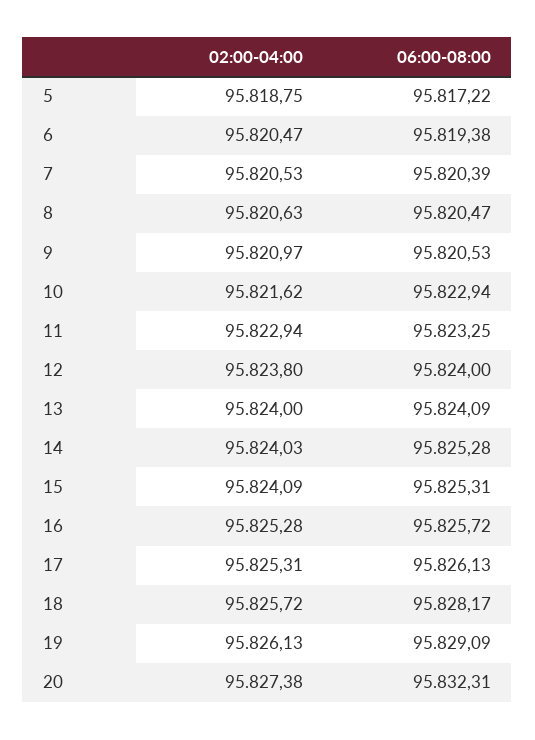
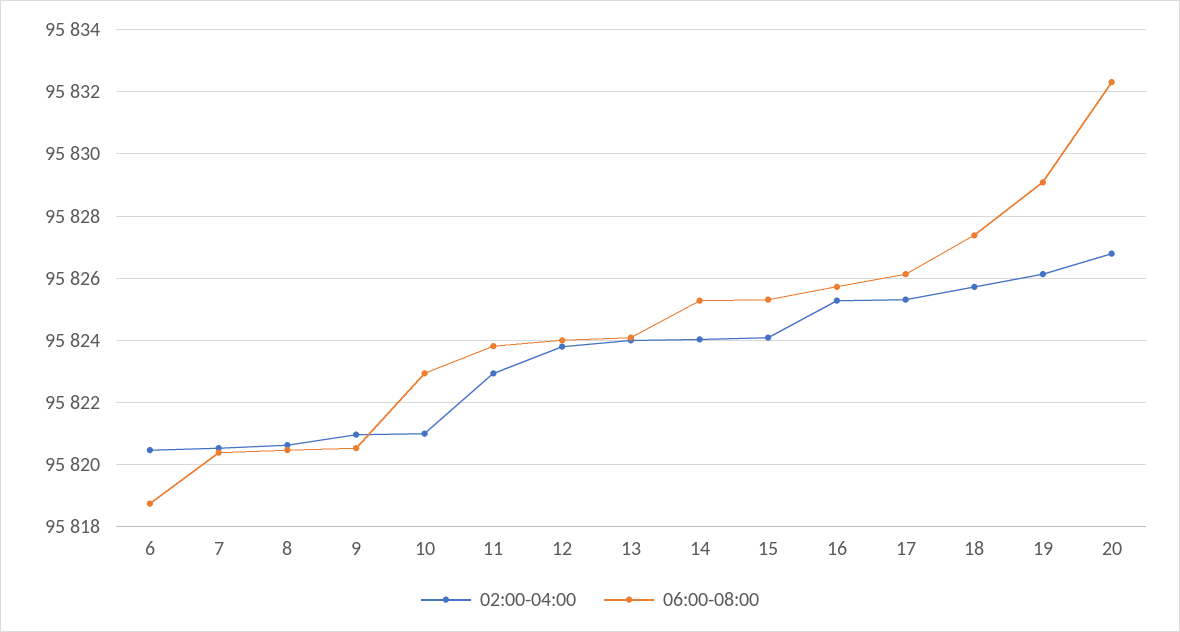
02:00-04:00, 5: 95818.75 -> none
06:00-08:00, 5: 95817.22 -> none
06:00-08:00, 6: 95819.38 -> 95818.8
02:00-04:00, 10: 95821.62 -> 95821
06:00-08:00, 11: 95823.25 -> 95823.8
06:00-08:00, 18: 95828.17 -> 95827.4
02:00-04:00, 20: 95827.38 -> 95826.8

